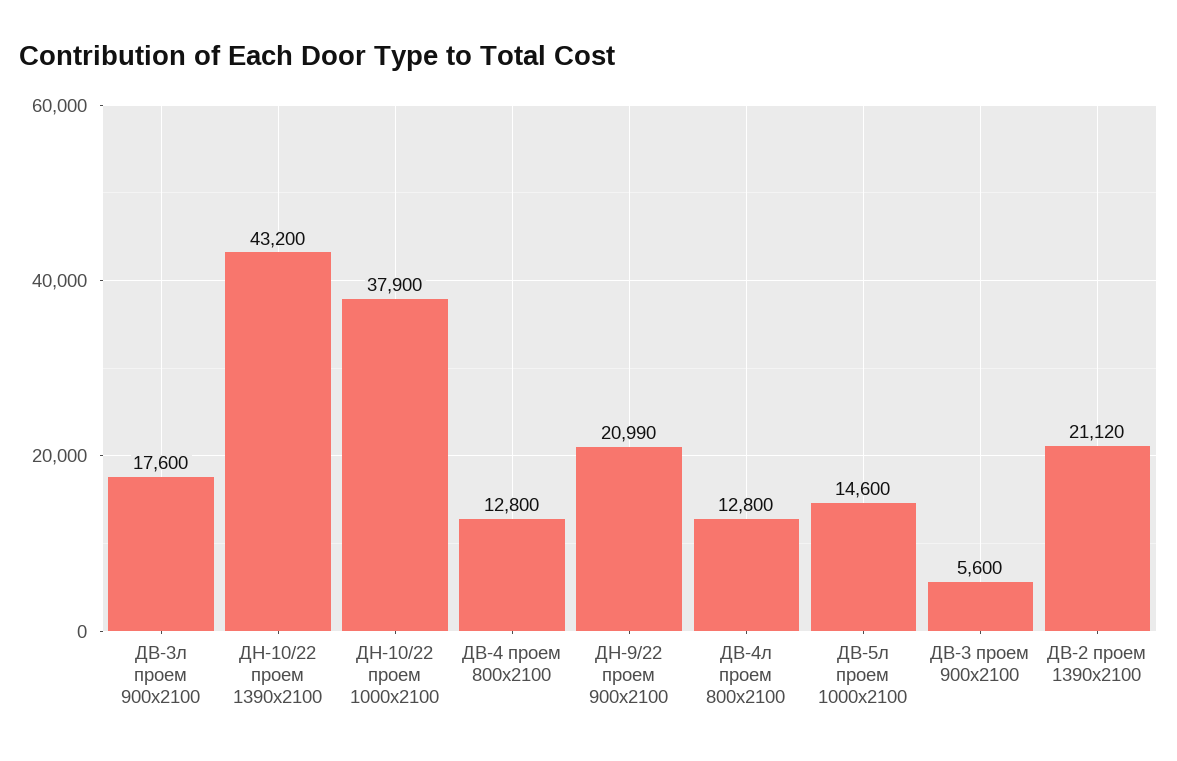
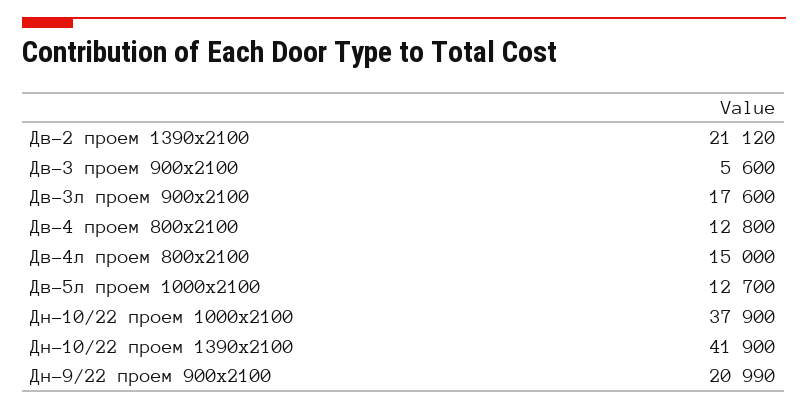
ДН-10/22 проем 1390х2100: 43200 -> 41900
ДВ-4л проем 800х2100: 12800 -> 15000
ДВ-5л проем 1000х2100: 14600 -> 12700

